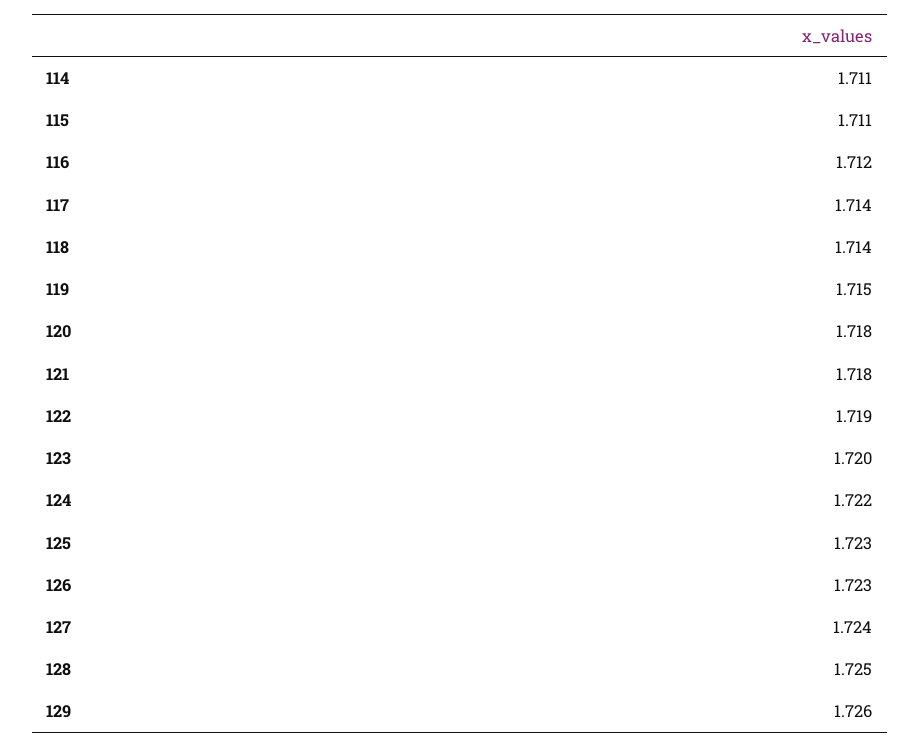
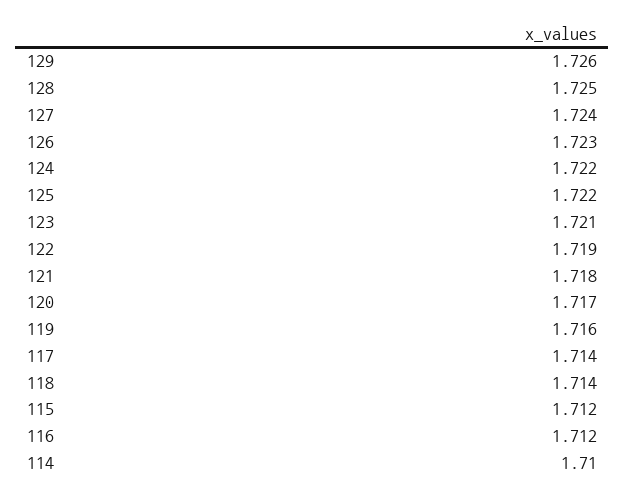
114: 1.711 -> 1.71
115: 1.711 -> 1.712
119: 1.715 -> 1.716
120: 1.718 -> 1.717
123: 1.72 -> 1.721
125: 1.723 -> 1.722

